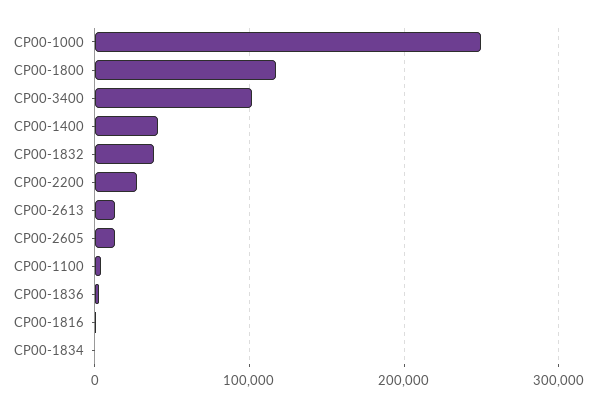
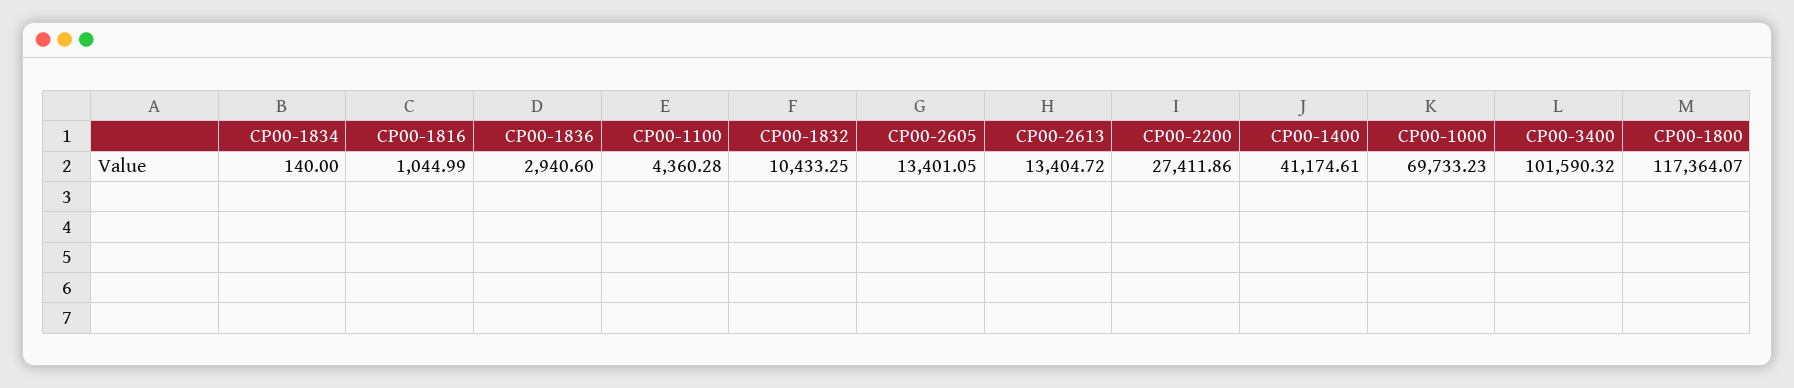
CP00-1000: 250000 -> 69733.23
CP00-1832: 40000 -> 10433.25

